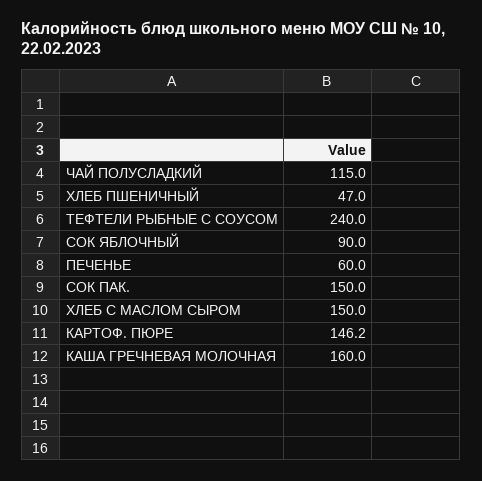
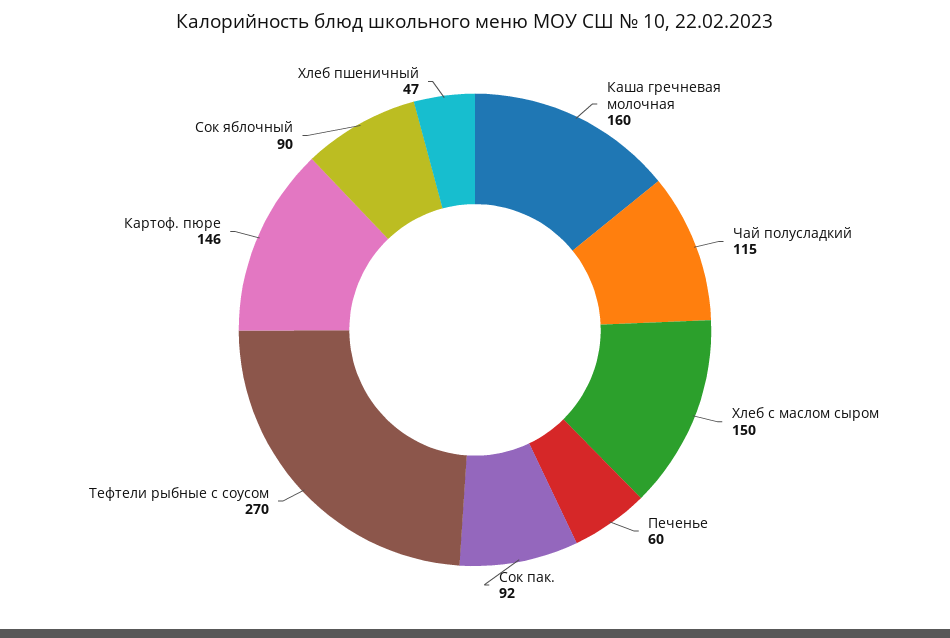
ТЕФТЕЛИ РЫБНЫЕ С СОУСОМ: 240 -> 270
СОК ПАК.: 150 -> 92

